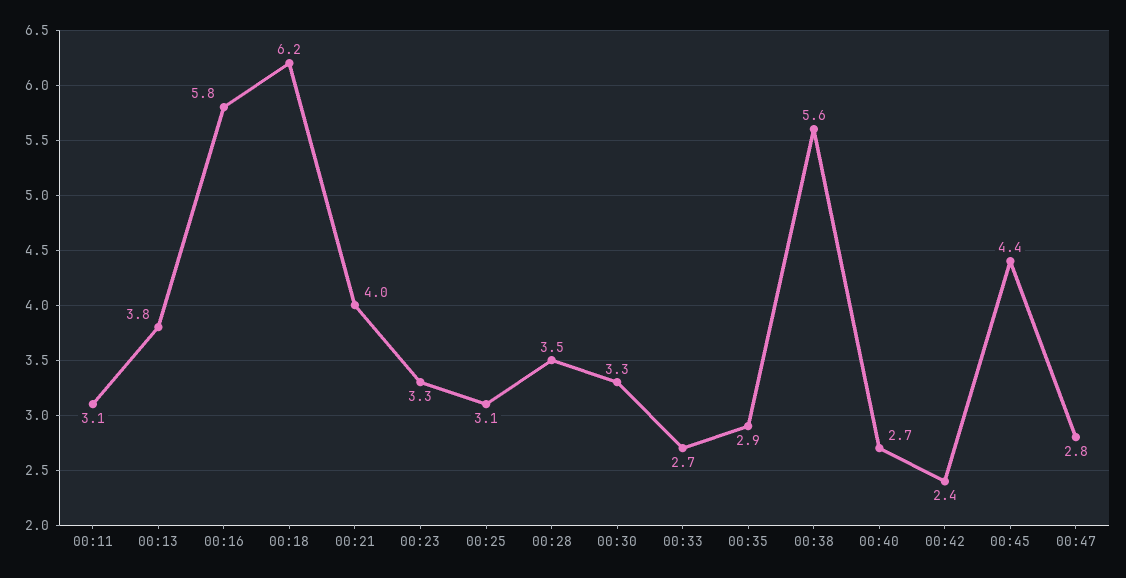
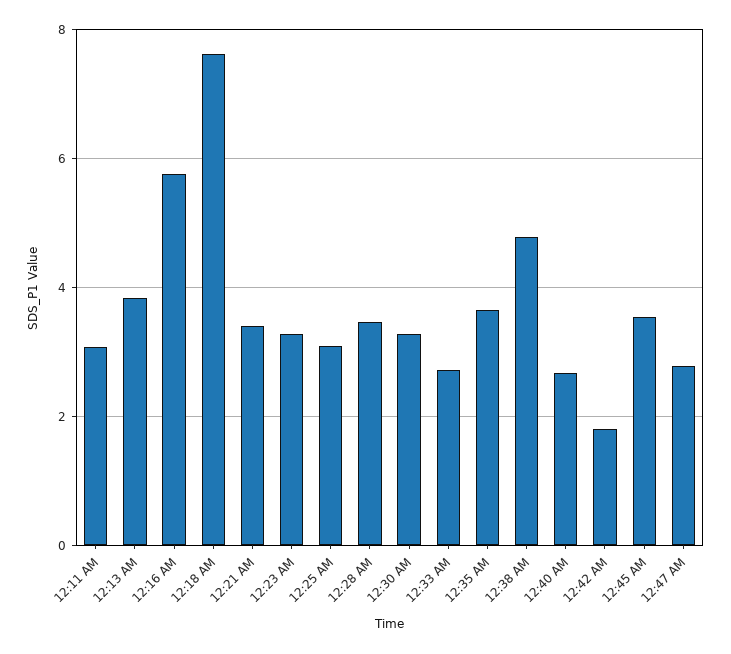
00:18: 6.2 -> 7.6
00:21: 4 -> 3.4
00:35: 2.9 -> 3.6
00:38: 5.6 -> 4.8
00:42: 2.4 -> 1.8
00:45: 4.4 -> 3.6

